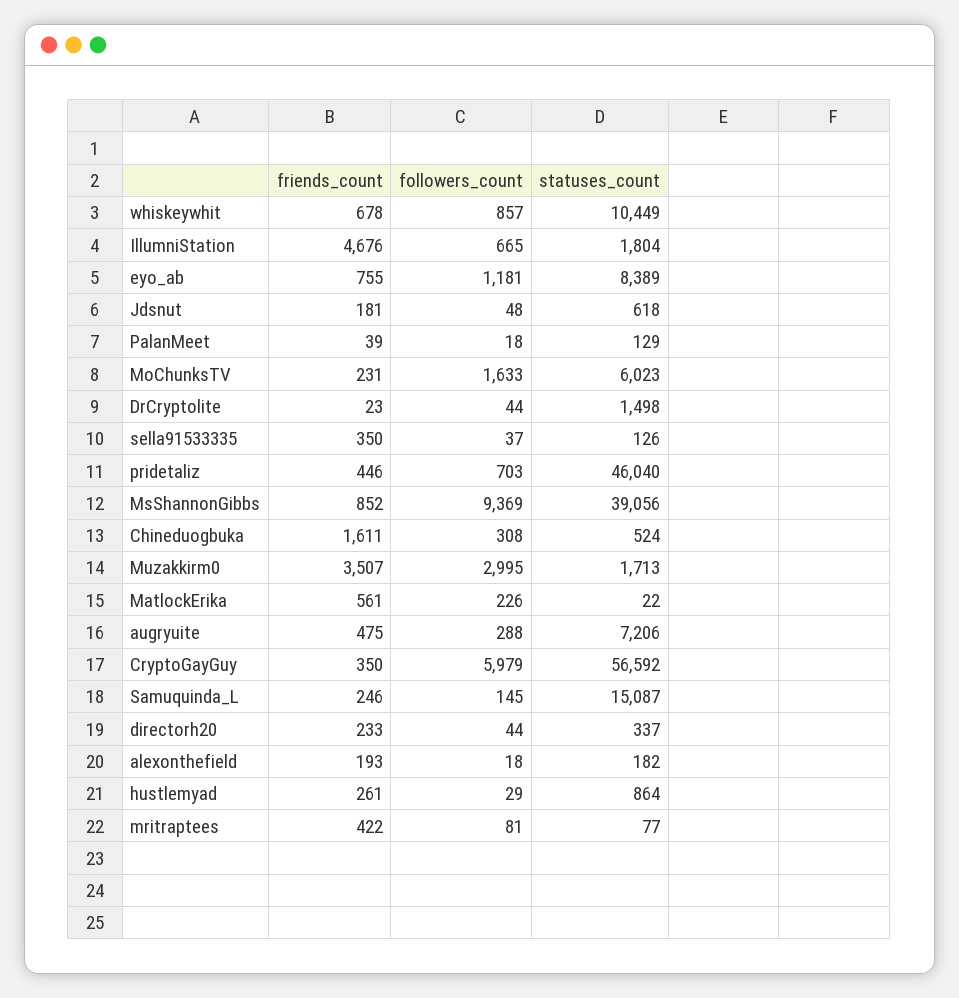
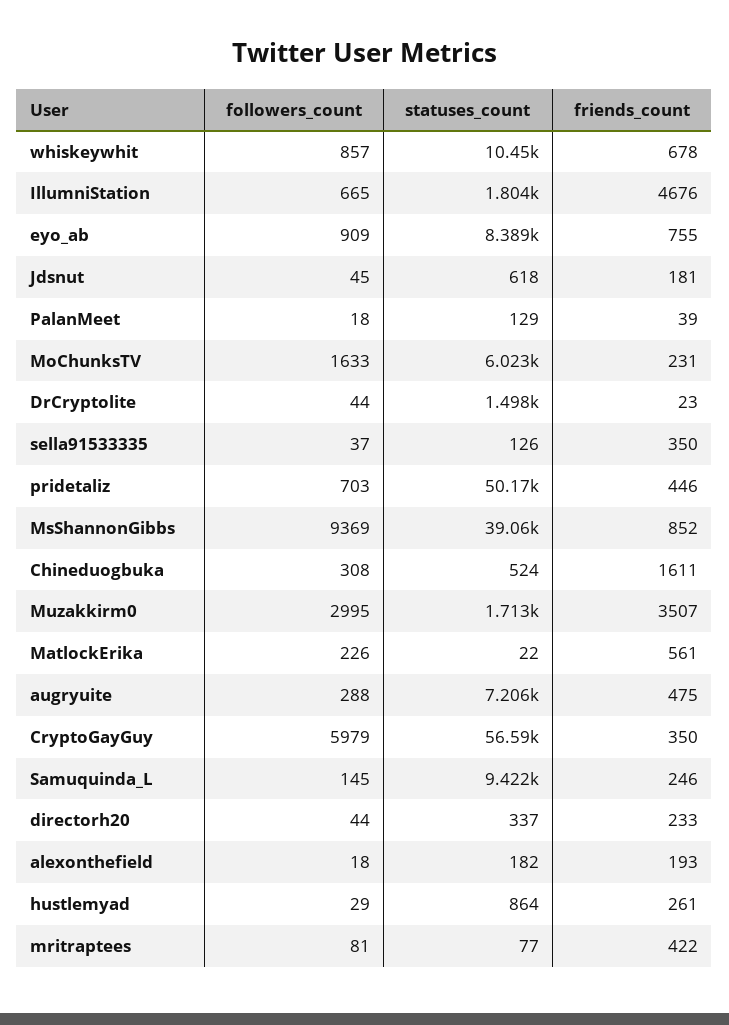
followers_count, eyo_ab: 1181 -> 909
followers_count, Jdsnut: 48 -> 45
statuses_count, pridetaliz: 46040 -> 50170
statuses_count, Samuquinda_L: 15087 -> 9422

